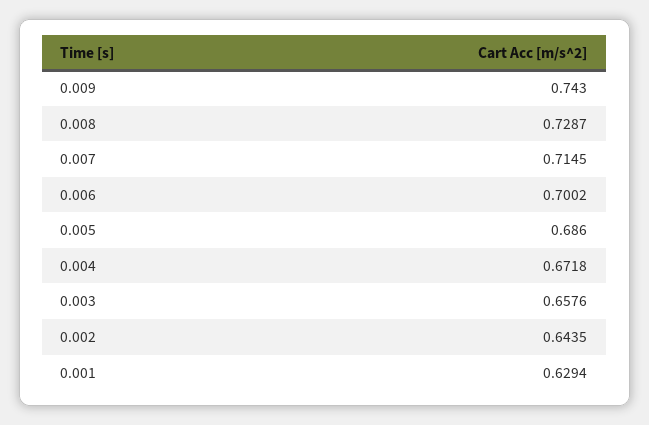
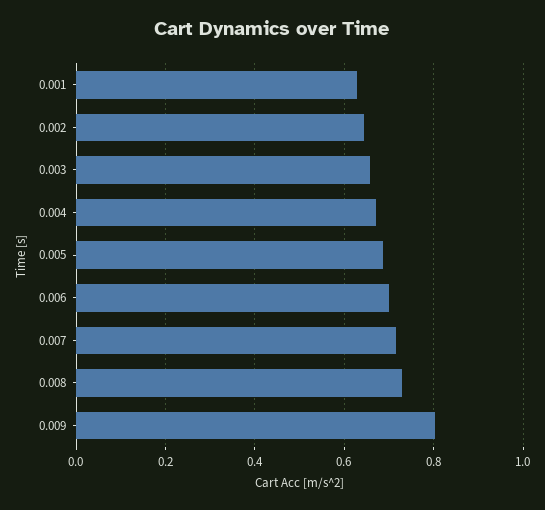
0.009: 0.743 -> 0.8

